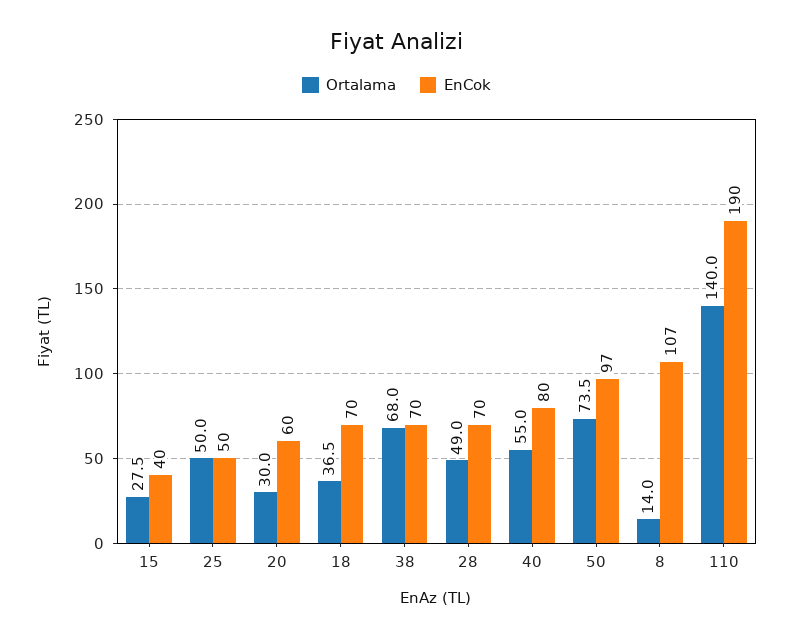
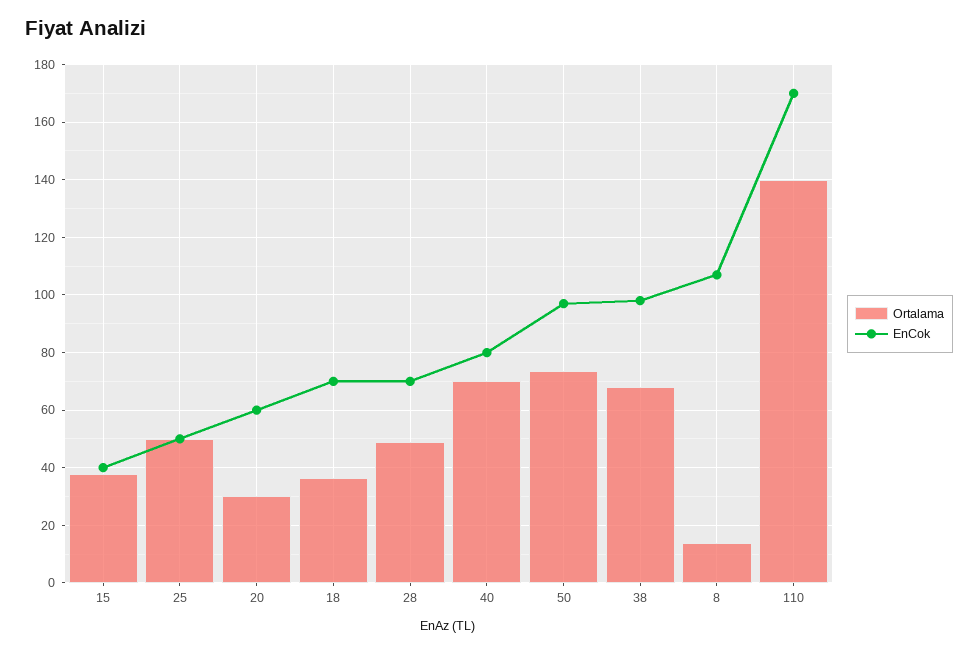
Ortalama, 15: 27.5 -> 37.5
EnCok, 38: 70 -> 97.5
Ortalama, 40: 55 -> 70
EnCok, 110: 190 -> 170

